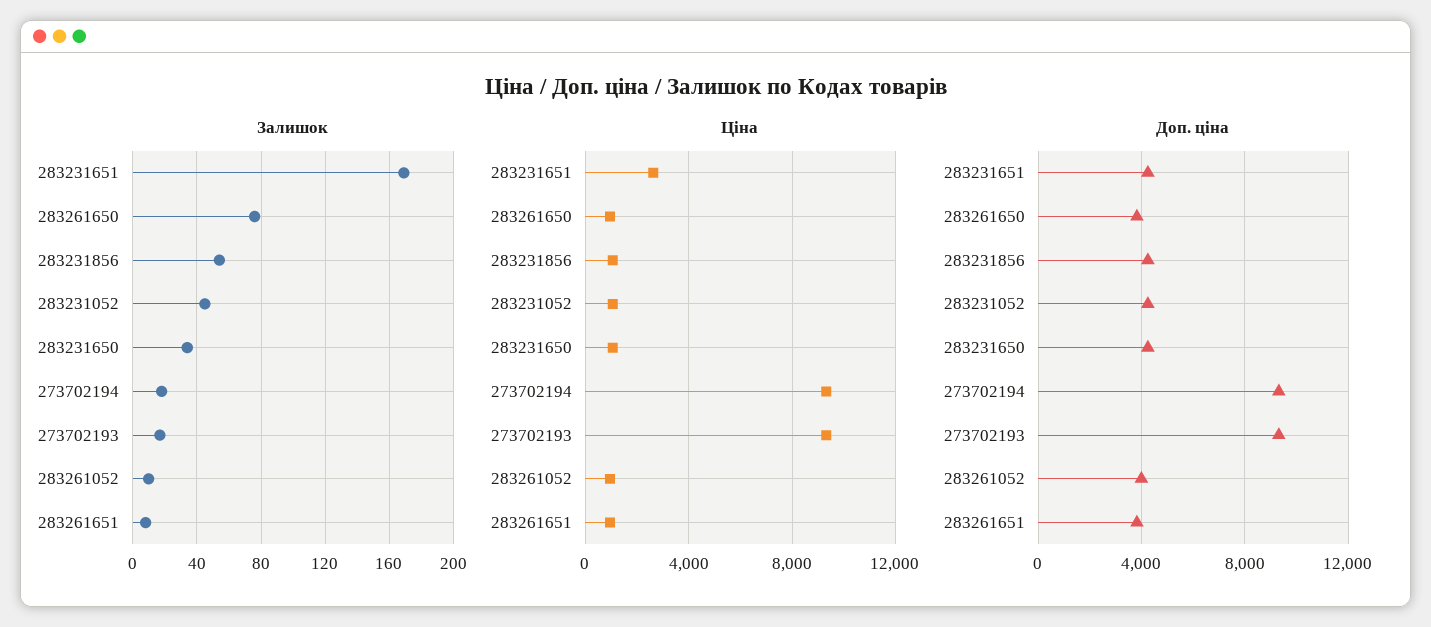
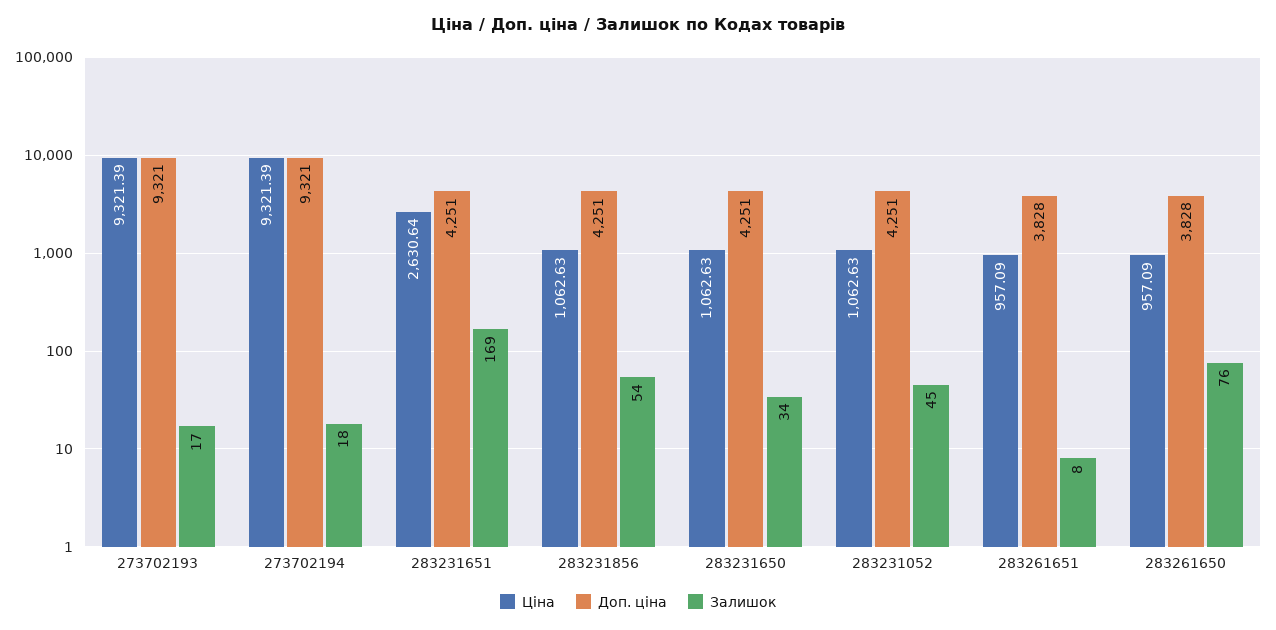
Залишок, 283261052: 10 -> none
Ціна, 283261052: 1000 -> none
Доп. ціна, 283261052: 4000 -> none

